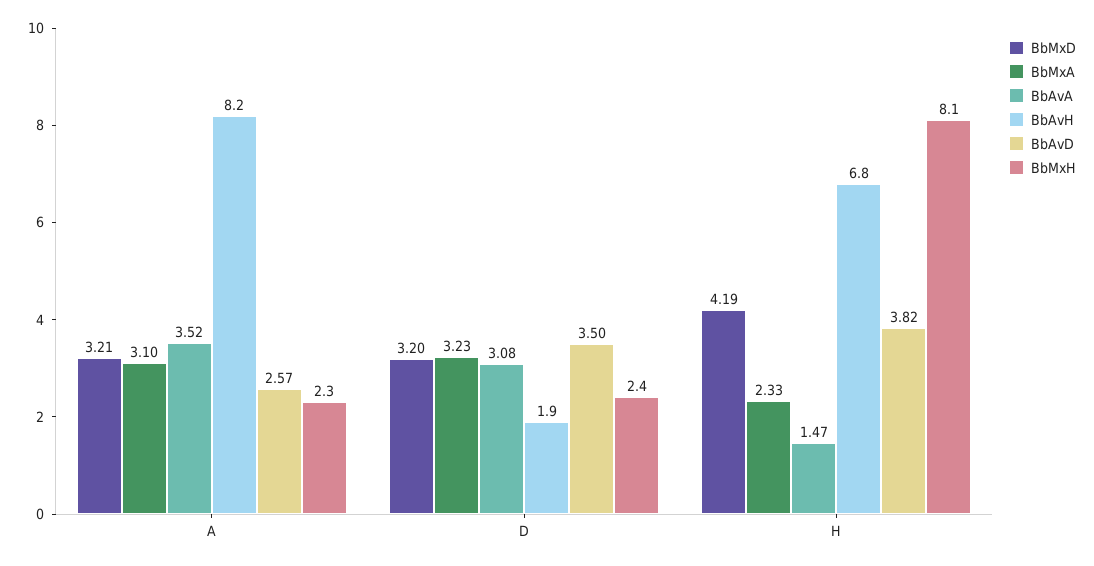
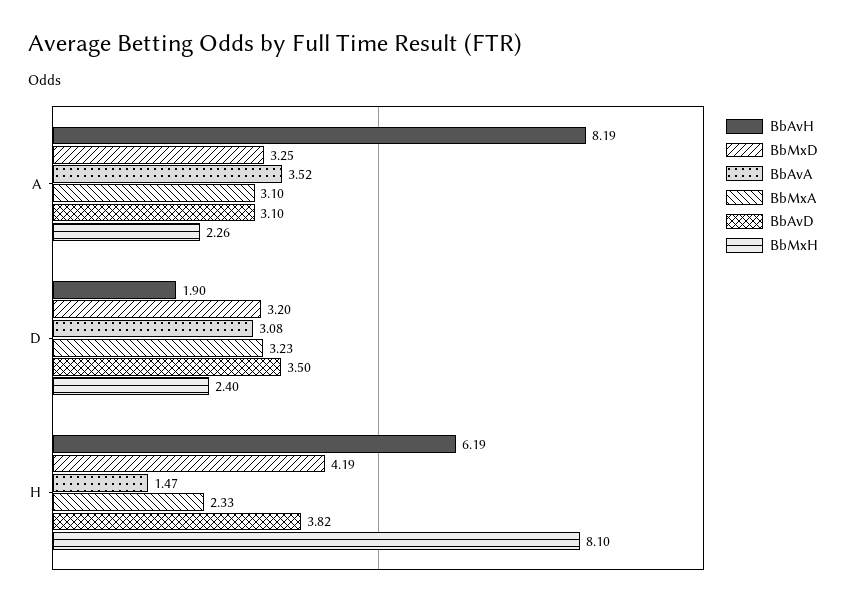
BbMxD, A: 3.21 -> 3.25
BbAvD, A: 2.57 -> 3.1
BbAvH, H: 6.8 -> 6.19

